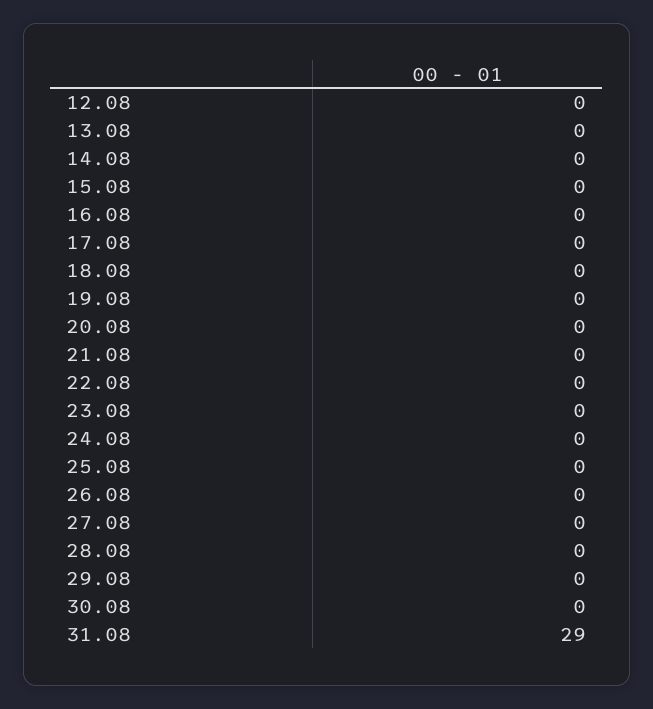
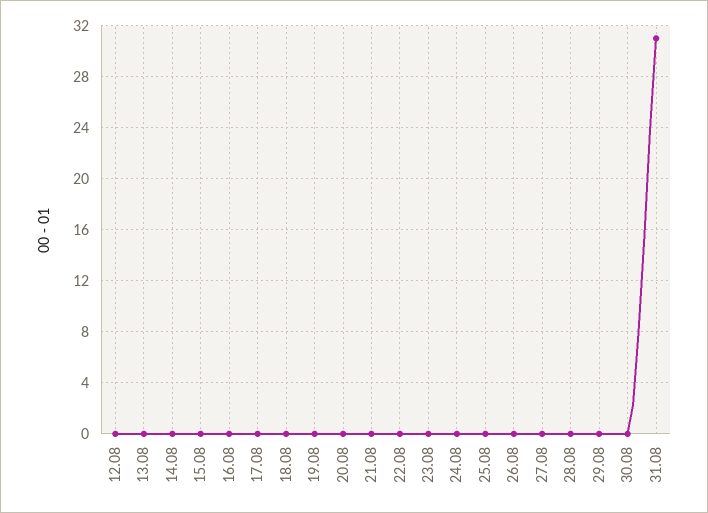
31.08: 29 -> 31

